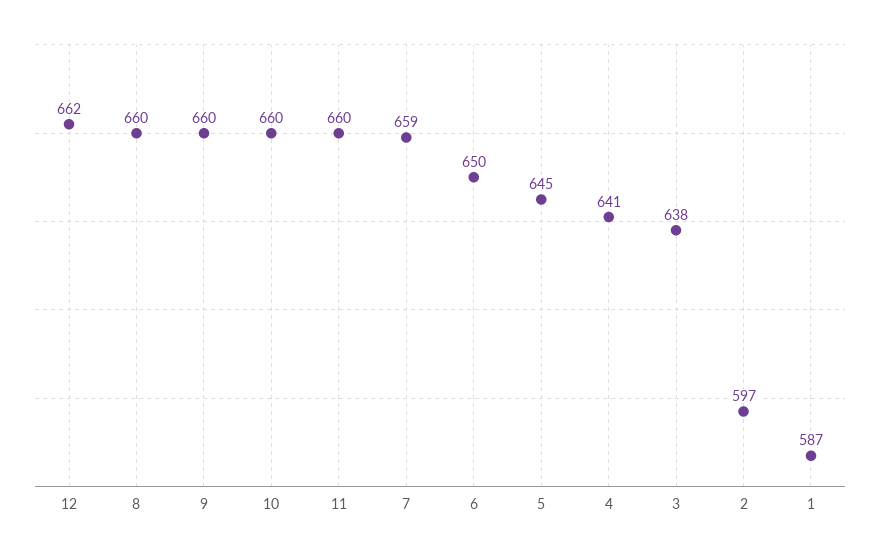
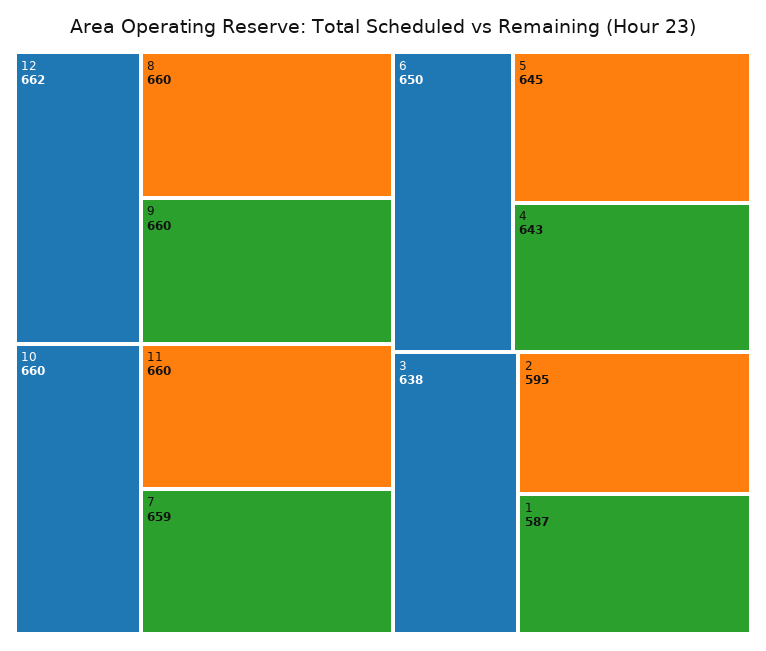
4: 641 -> 643
2: 597 -> 595

